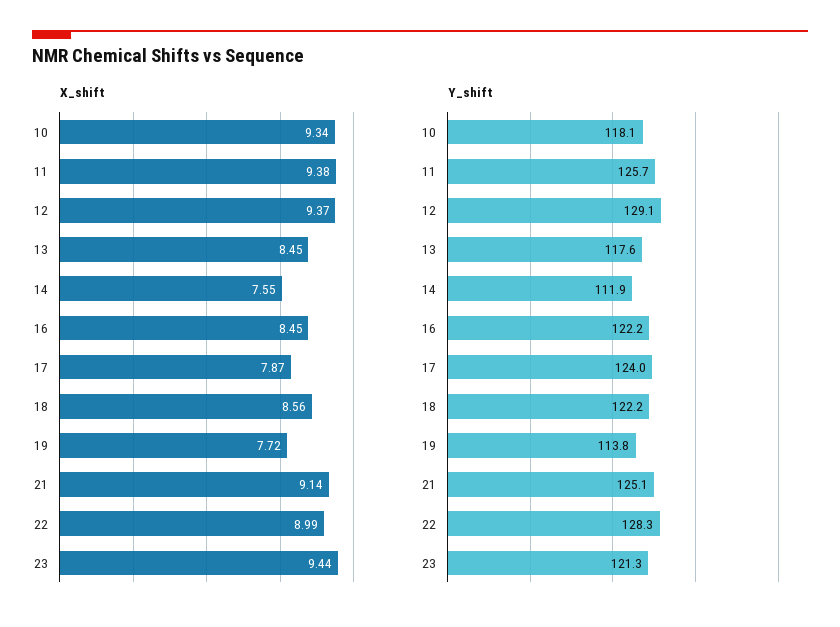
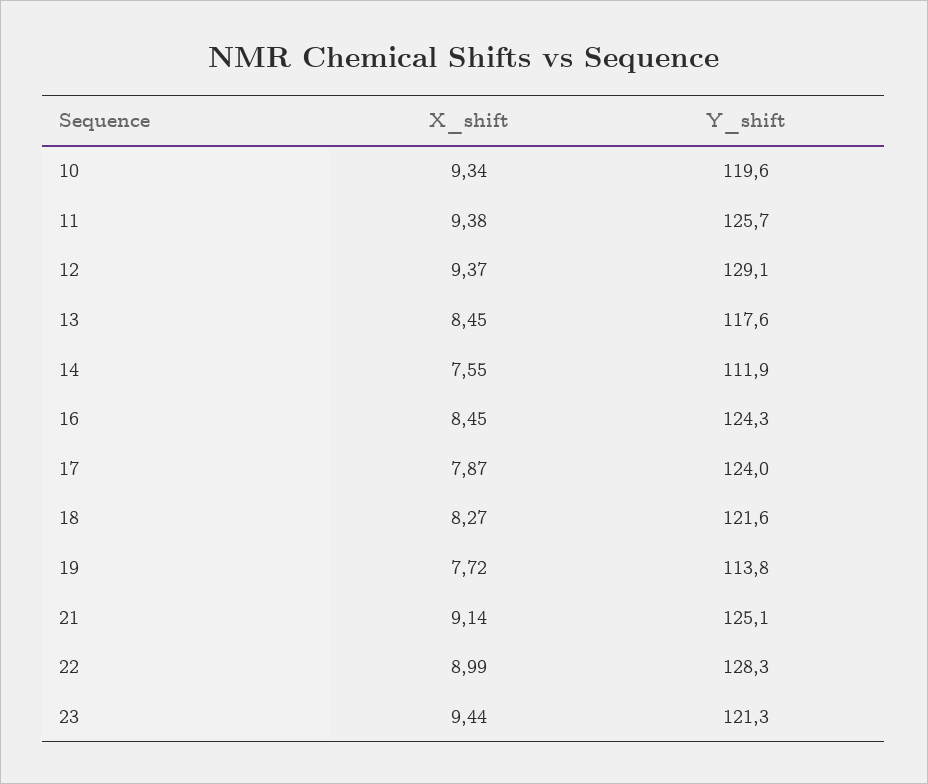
X_shift, 18: 8.56 -> 8.27
Y_shift, 10: 118.1 -> 119.6
Y_shift, 16: 122.2 -> 124.3
Y_shift, 18: 122.2 -> 121.6

